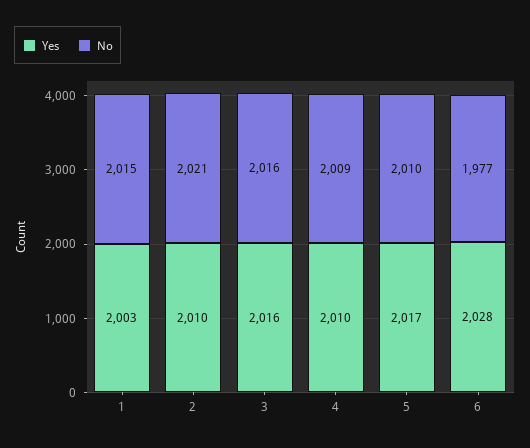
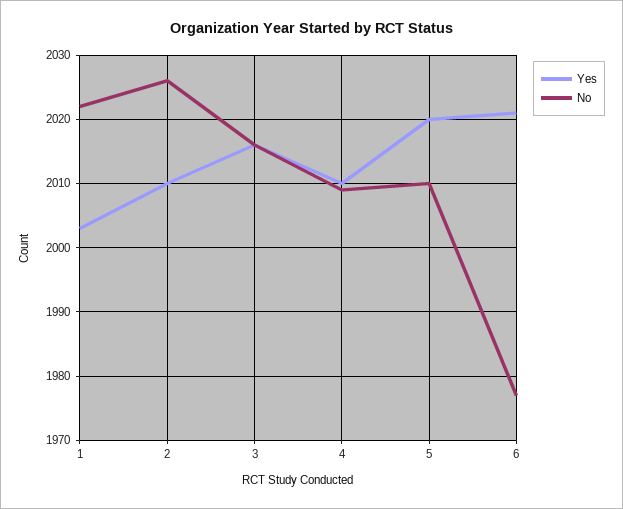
No, 1: 2015 -> 2022
No, 2: 2021 -> 2026
Yes, 5: 2017 -> 2020
Yes, 6: 2028 -> 2021

